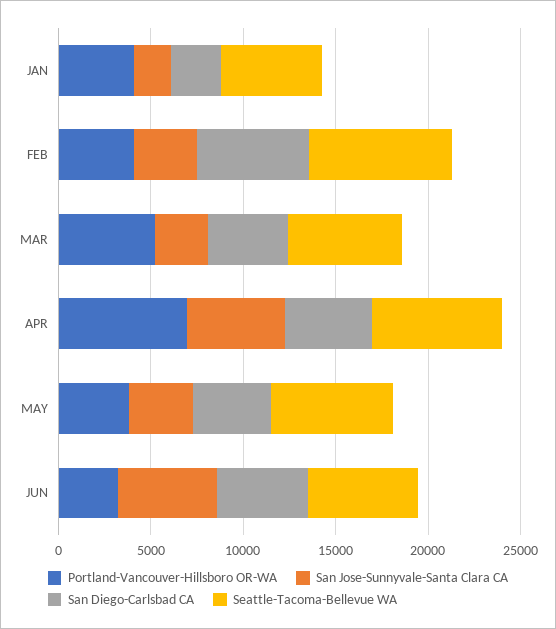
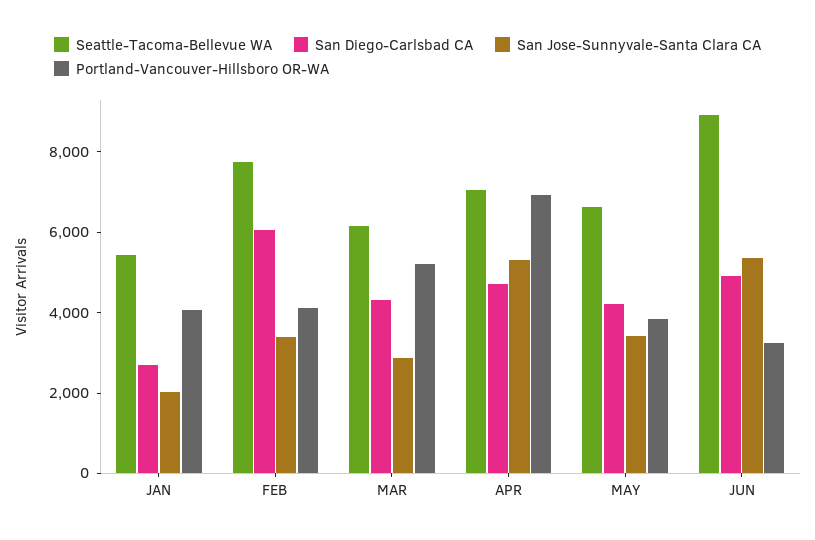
Seattle-Tacoma-Bellevue WA, JUN: 6000 -> 9000

